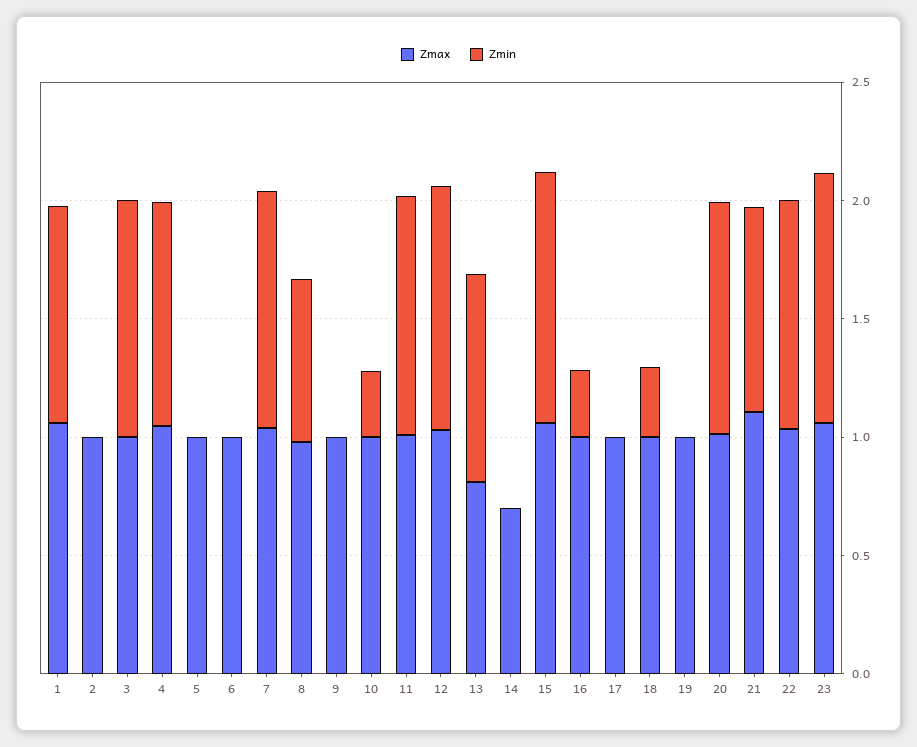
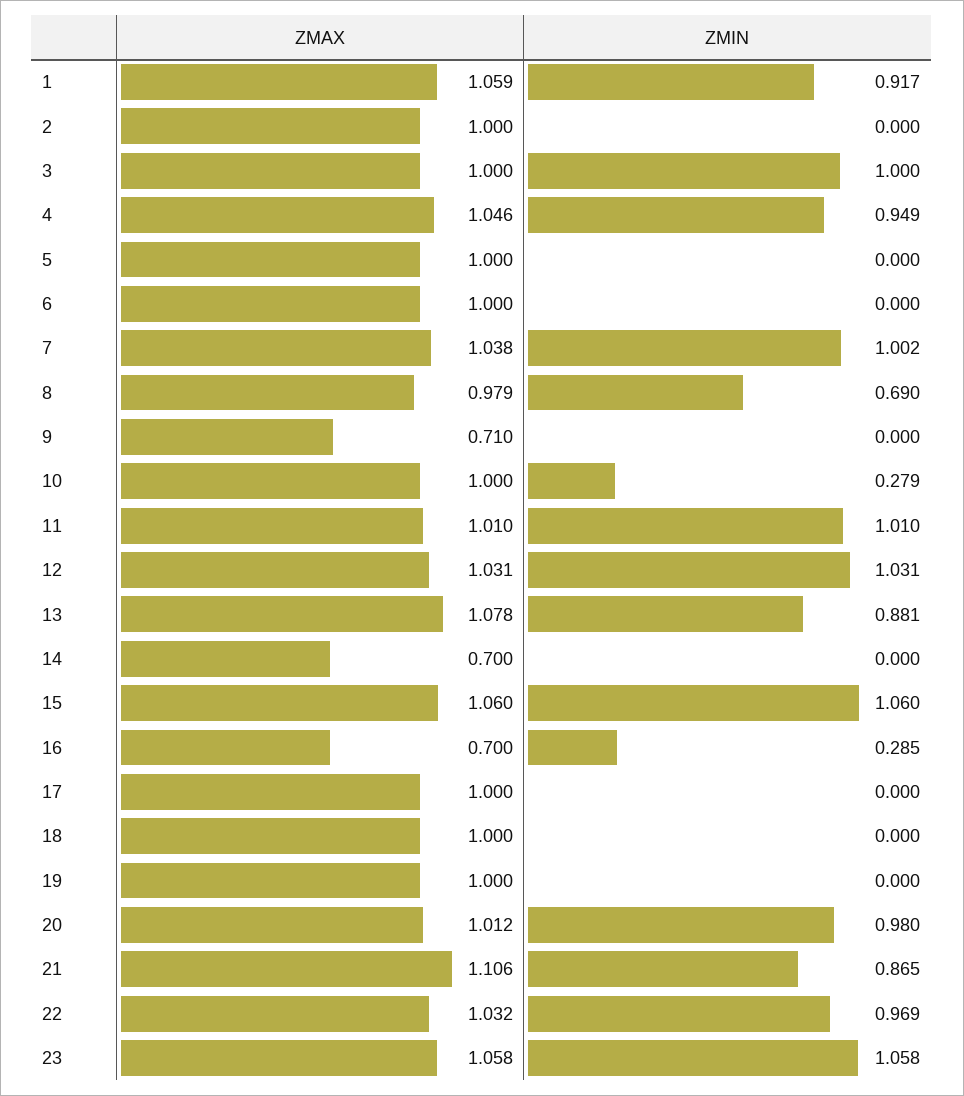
Zmax, 9: 1 -> 0.71
Zmax, 13: 0.8 -> 1.078
Zmax, 16: 1 -> 0.7
Zmin, 18: 0.3 -> 0

